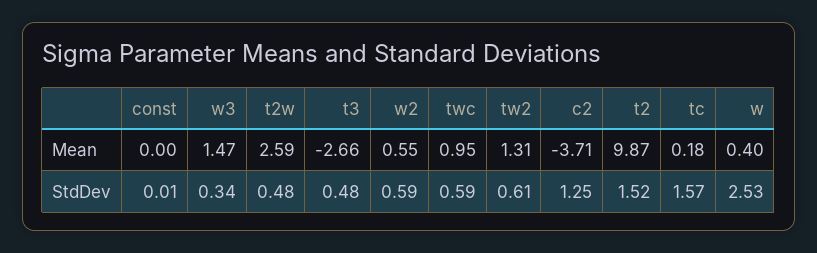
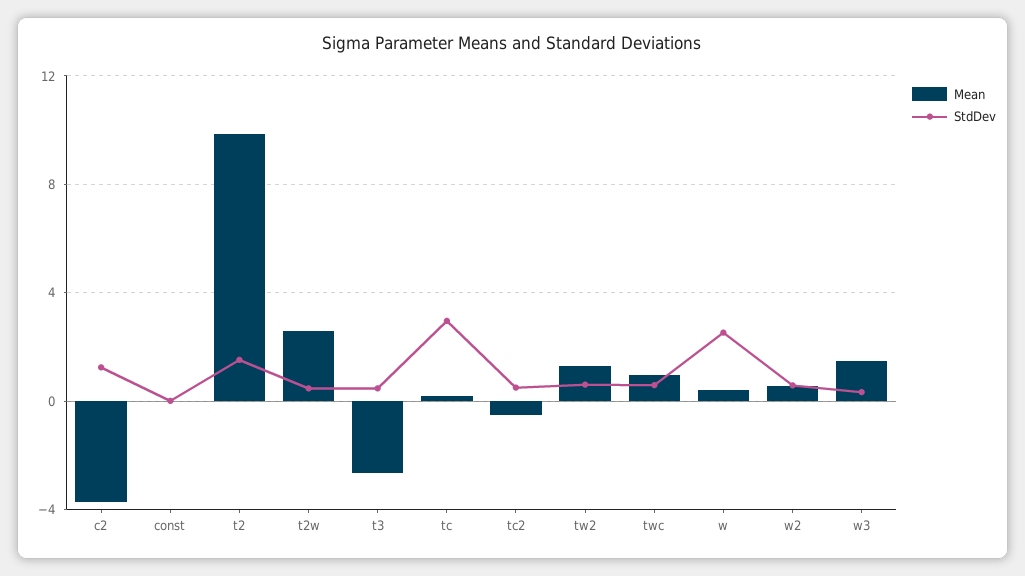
StdDev, tc: 1.57 -> 3
Mean, tc2: none -> -0.5
StdDev, tc2: none -> 0.5

